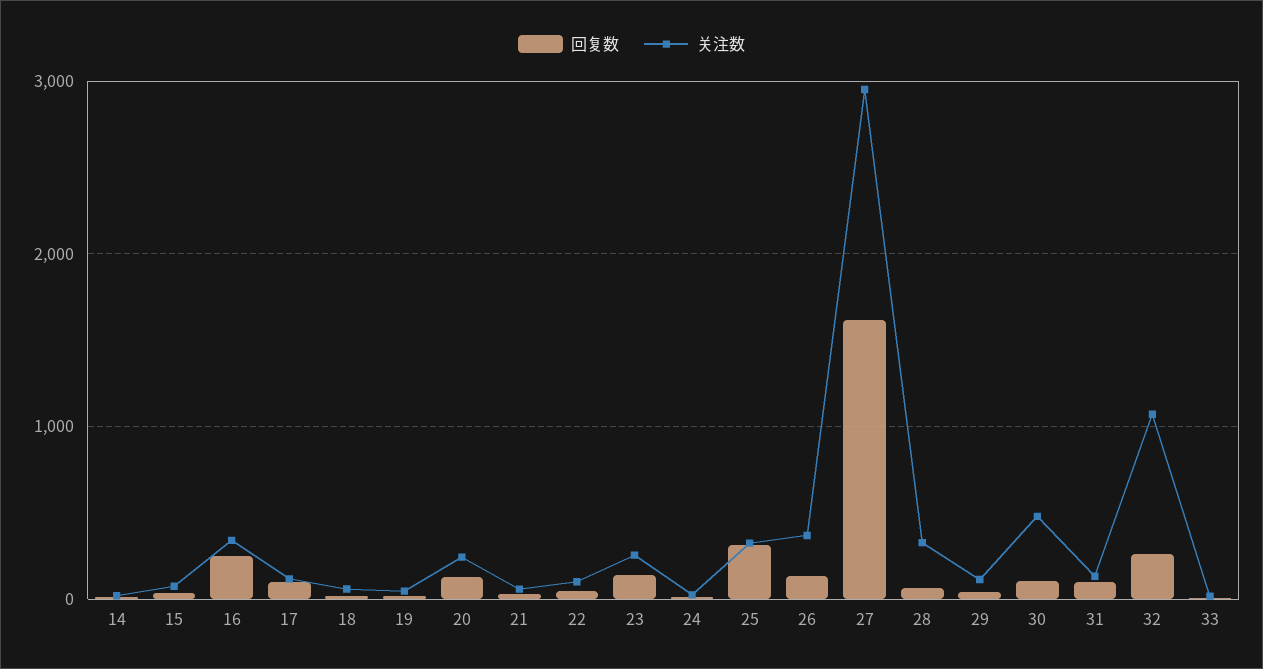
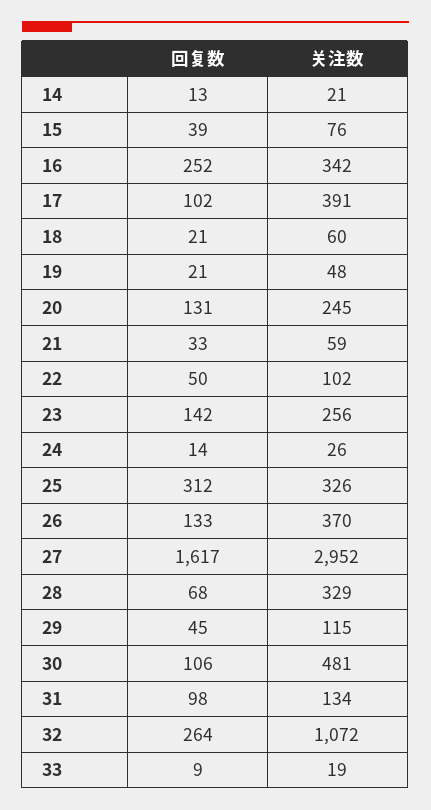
关注数, 17: 100 -> 391

